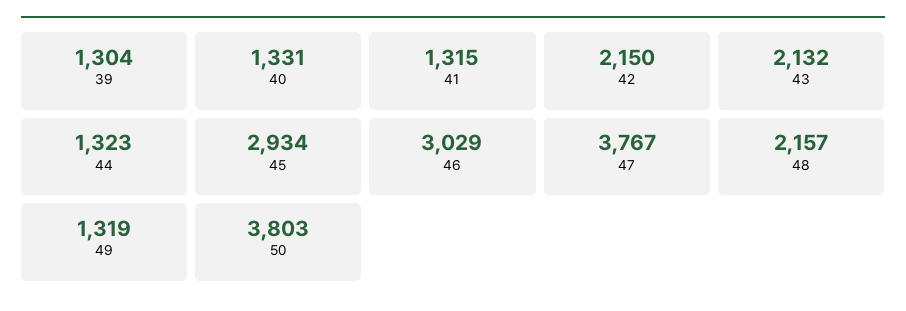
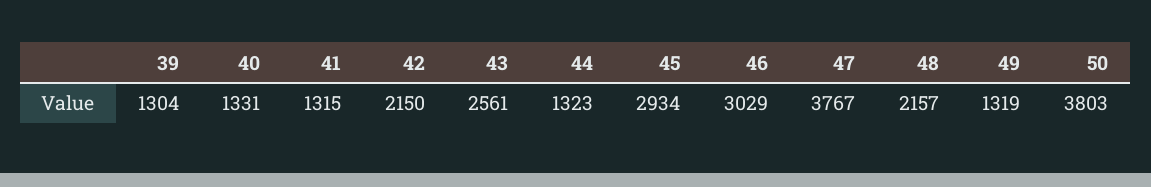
43: 2132 -> 2561

